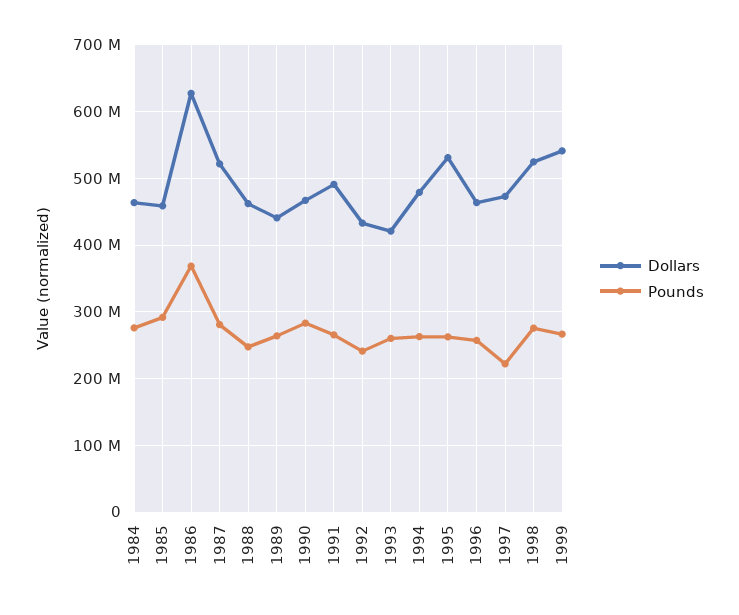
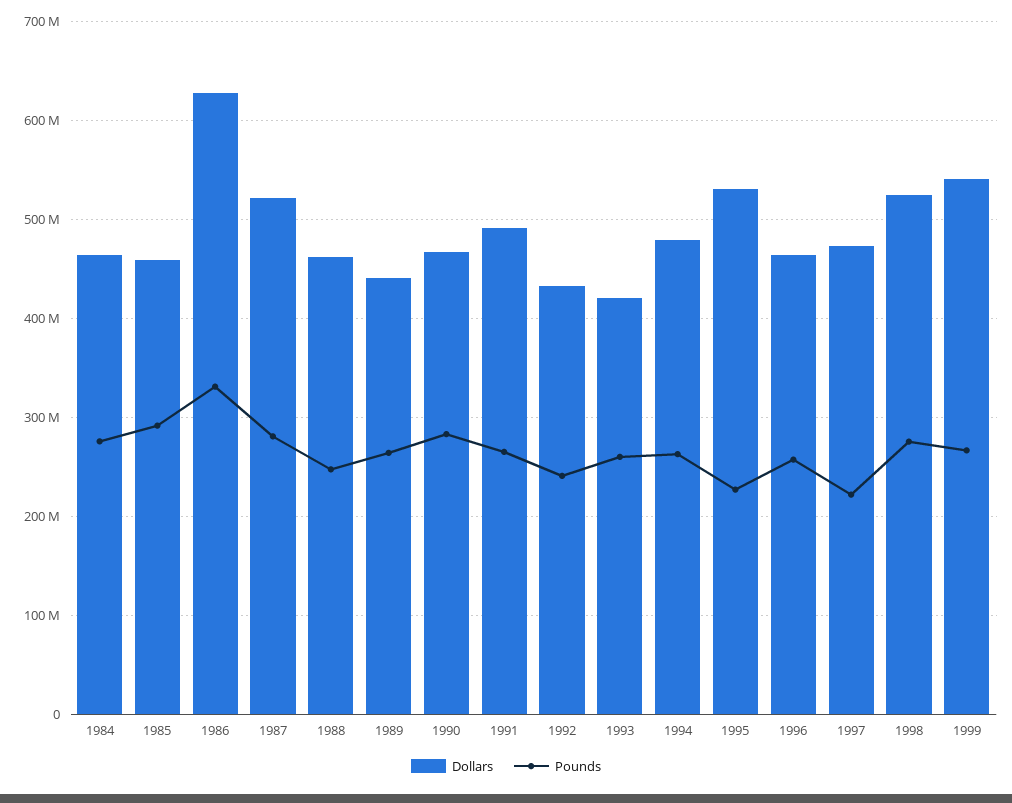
Pounds, 1986: 370000000 -> 330000000
Pounds, 1995: 260000000 -> 230000000

